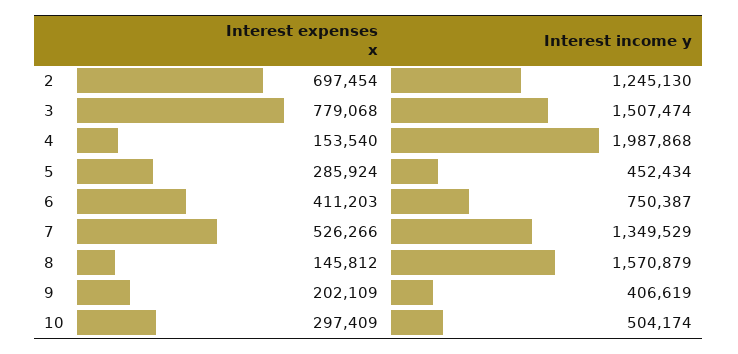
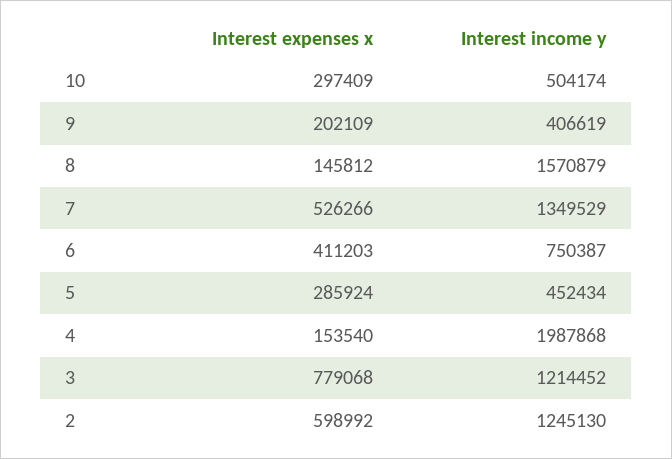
Interest expenses x, 2: 697454 -> 598992
Interest income y, 3: 1507474 -> 1214452

